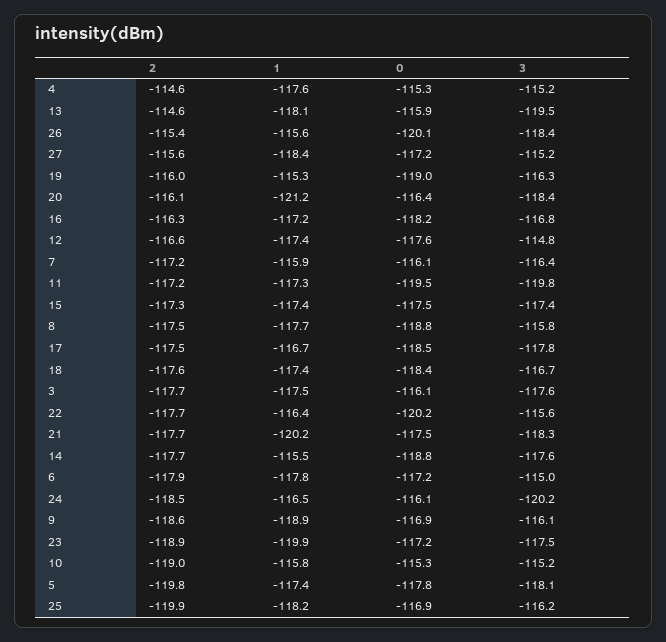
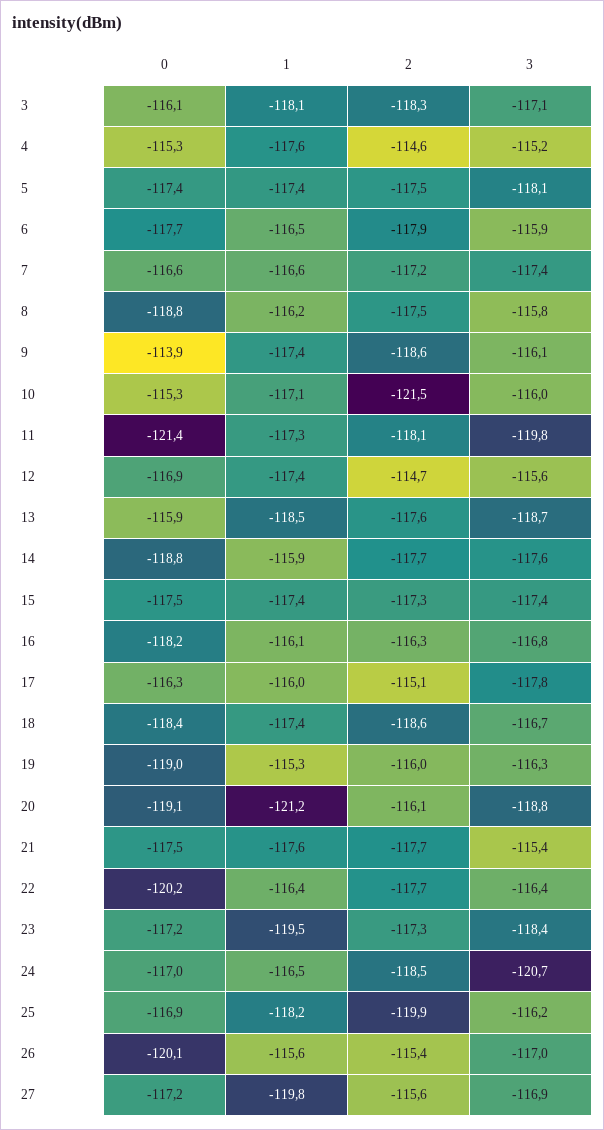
2, 13: -114.6 -> -117.6
1, 13: -118.1 -> -118.5
3, 13: -119.5 -> -118.7
3, 26: -118.4 -> -117
1, 27: -118.4 -> -119.8
3, 27: -115.2 -> -116.9
0, 20: -116.4 -> -119.1
3, 20: -118.4 -> -118.8
1, 16: -117.2 -> -116.1
2, 12: -116.6 -> -114.7
0, 12: -117.6 -> -116.9
3, 12: -114.8 -> -115.6
1, 7: -115.9 -> -116.6
0, 7: -116.1 -> -116.6
3, 7: -116.4 -> -117.4
2, 11: -117.2 -> -118.1
0, 11: -119.5 -> -121.4
1, 8: -117.7 -> -116.2
2, 17: -117.5 -> -115.1
1, 17: -116.7 -> -116
0, 17: -118.5 -> -116.3
2, 18: -117.6 -> -118.6
2, 3: -117.7 -> -118.3
1, 3: -117.5 -> -118.1
3, 3: -117.6 -> -117.1
3, 22: -115.6 -> -116.4
1, 21: -120.2 -> -117.6
3, 21: -118.3 -> -115.4
1, 14: -115.5 -> -115.9
1, 6: -117.8 -> -116.5
0, 6: -117.2 -> -117.7
3, 6: -115 -> -115.9
0, 24: -116.1 -> -117
3, 24: -120.2 -> -120.7
1, 9: -118.9 -> -117.4
0, 9: -116.9 -> -113.9
2, 23: -118.9 -> -117.3
1, 23: -119.9 -> -119.5
3, 23: -117.5 -> -118.4
2, 10: -119 -> -121.5
1, 10: -115.8 -> -117.1
3, 10: -115.2 -> -116
2, 5: -119.8 -> -117.5
0, 5: -117.8 -> -117.4

